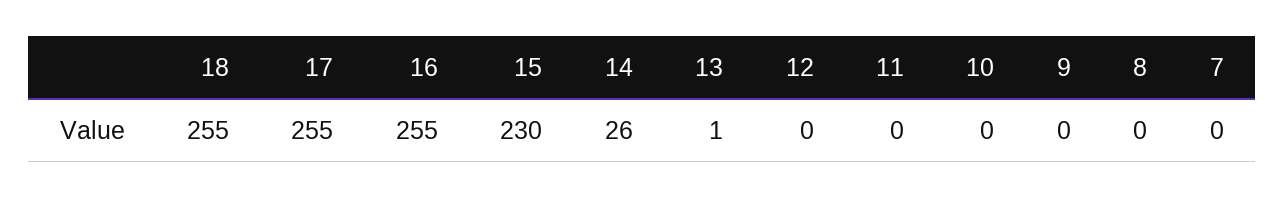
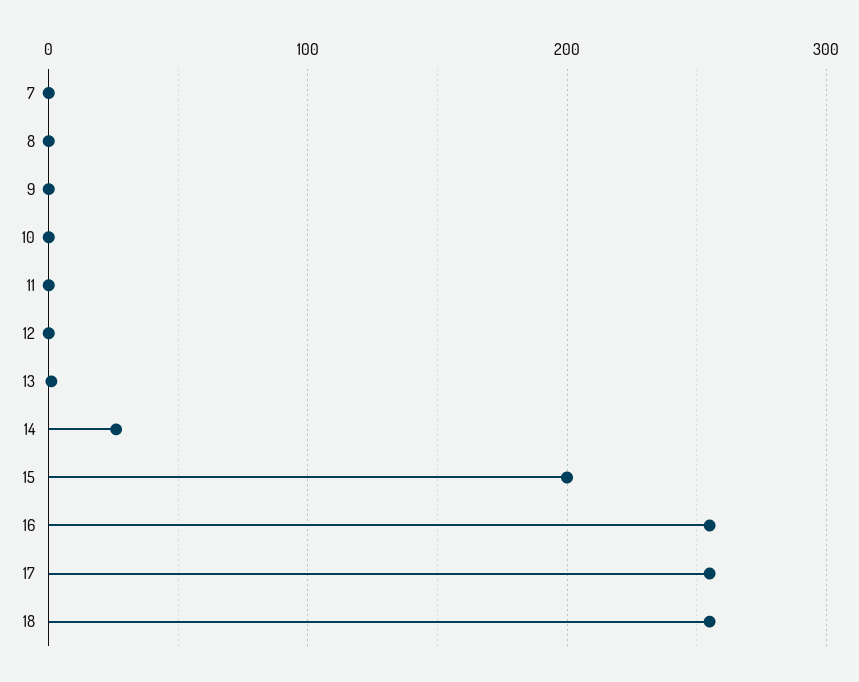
15: 230 -> 200

